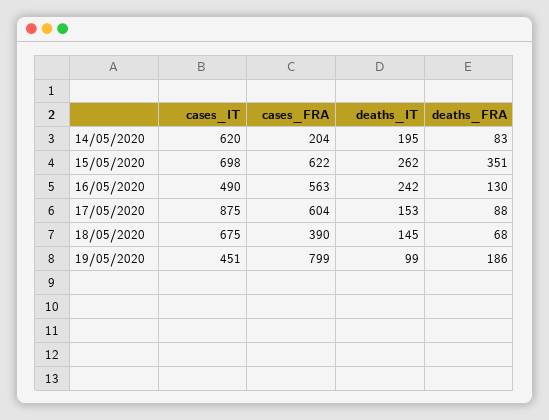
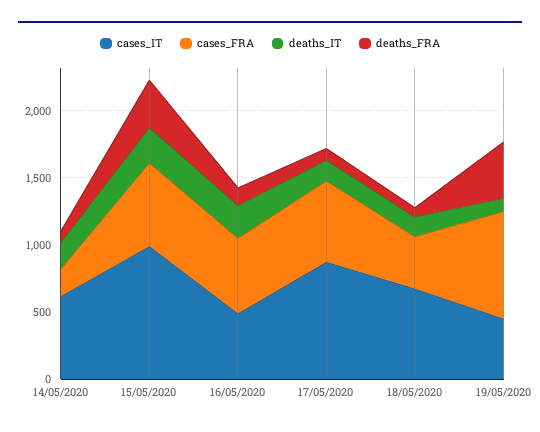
cases_IT, 15/05/2020: 698 -> 1000
deaths_FRA, 19/05/2020: 186 -> 400

